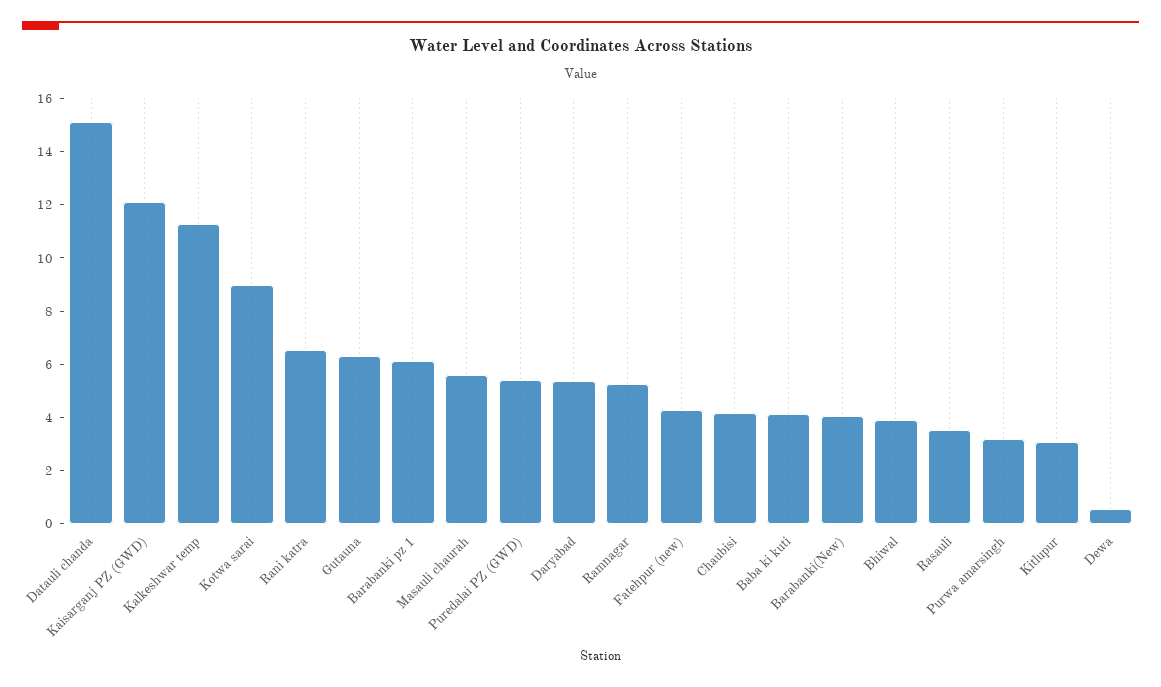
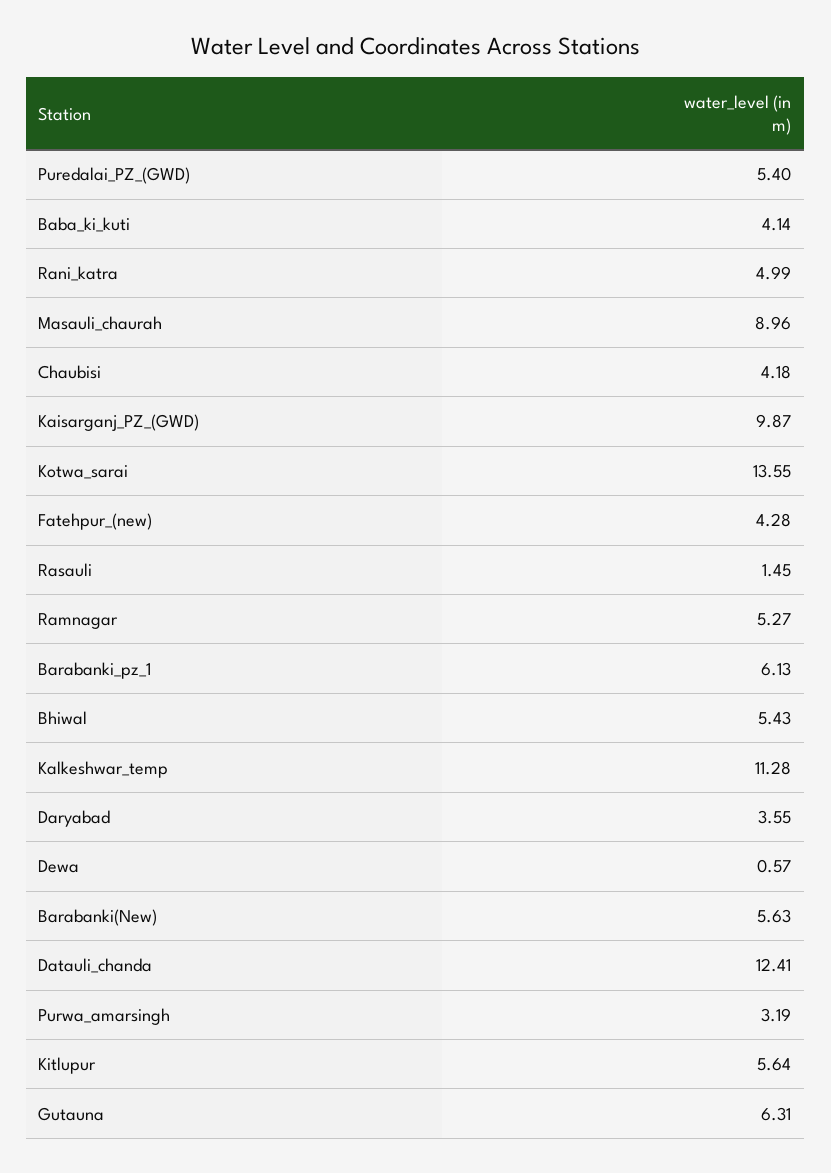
Datauli chanda: 15 -> 12.41
Kaisarganj PZ (GWD): 12 -> 9.87
Kotwa sarai: 9 -> 13.55
Rani katra: 6.5 -> 4.99
Masauli chaurah: 5.5 -> 8.96
Daryabad: 5.5 -> 3.55
Barabanki(New): 4 -> 5.63
Bhiwal: 4 -> 5.43
Rasauli: 3.5 -> 1.45
Kitlupur: 3 -> 5.64

